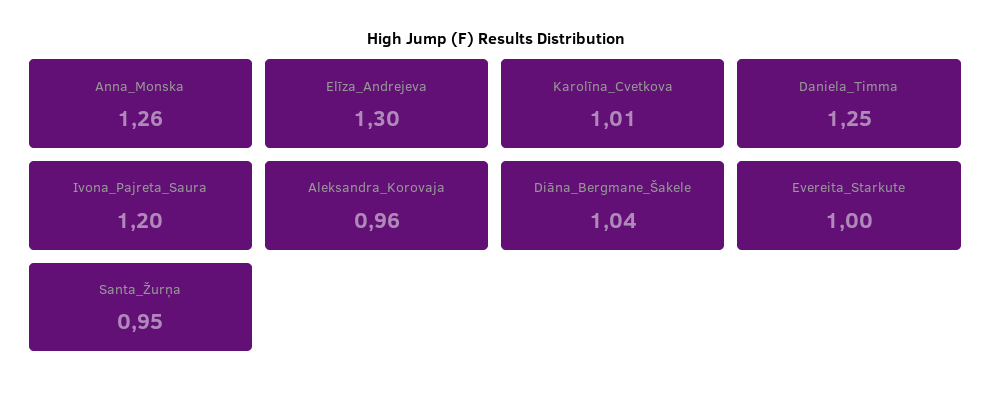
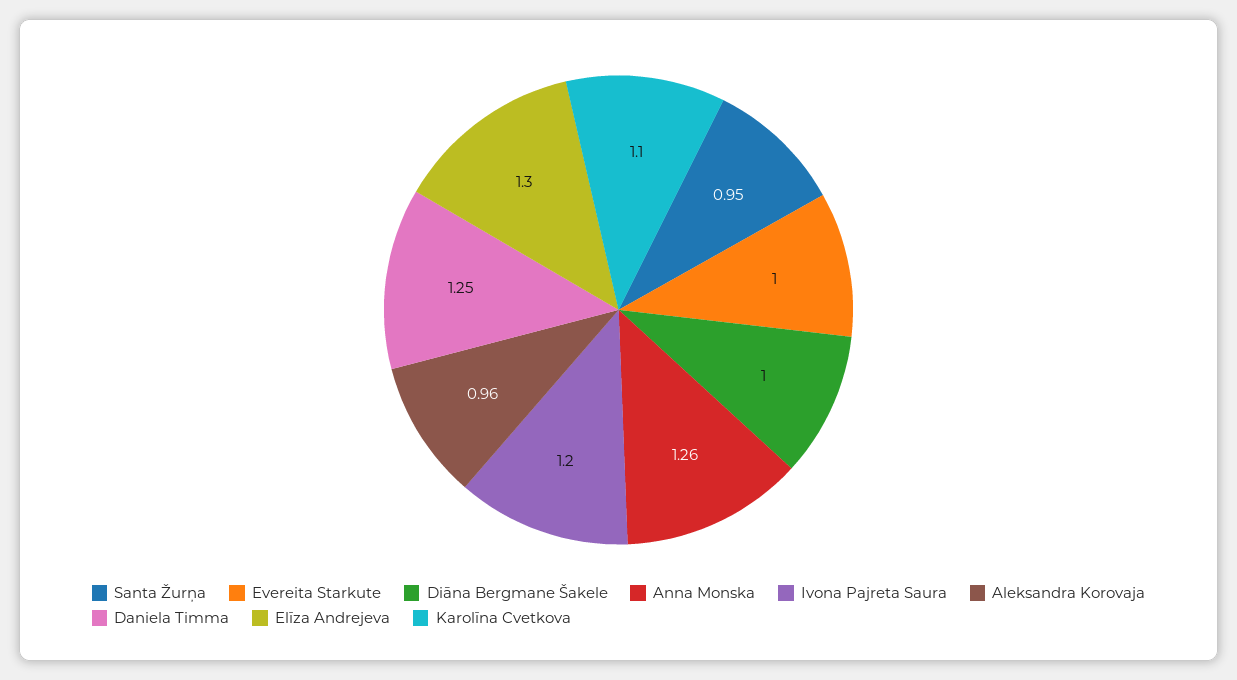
Karolīna_Cvetkova: 1.01 -> 1.1
Diāna_Bergmane_Šakele: 1.04 -> 1

